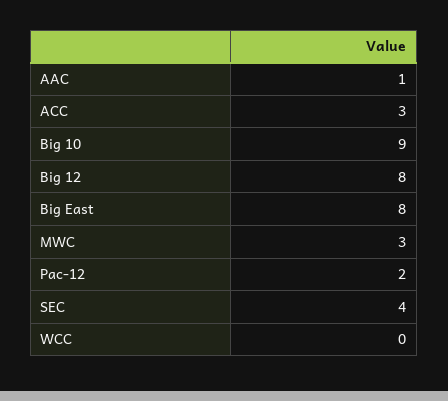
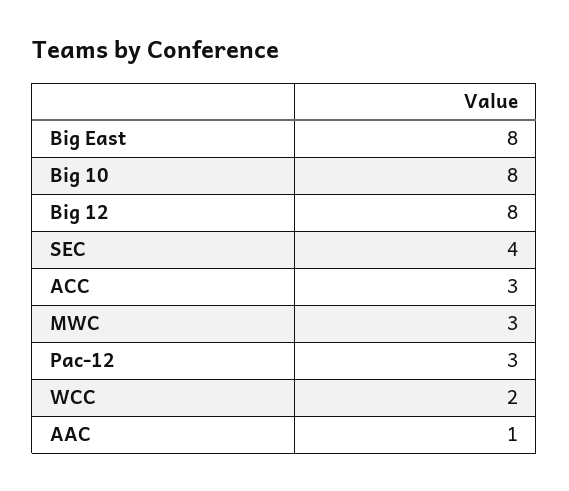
Big 10: 9 -> 8
Pac-12: 2 -> 3
WCC: 0 -> 2

